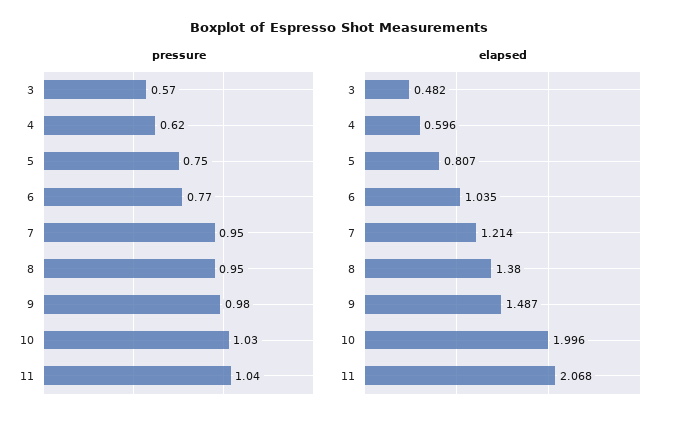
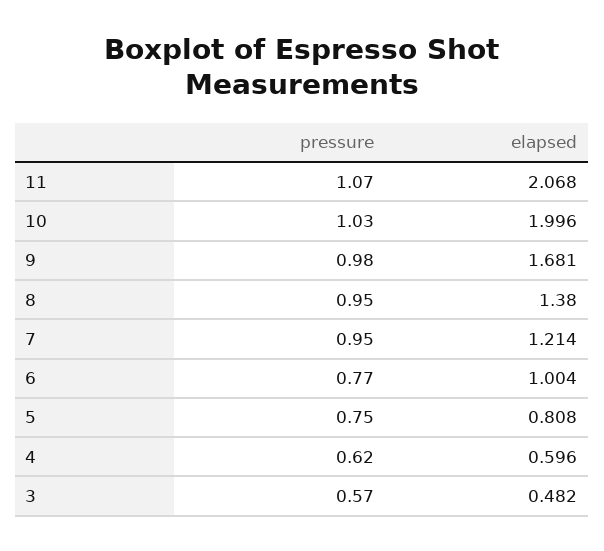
pressure, 11: 1.04 -> 1.07
elapsed, 5: 0.807 -> 0.808
elapsed, 6: 1.035 -> 1.004
elapsed, 9: 1.487 -> 1.681

